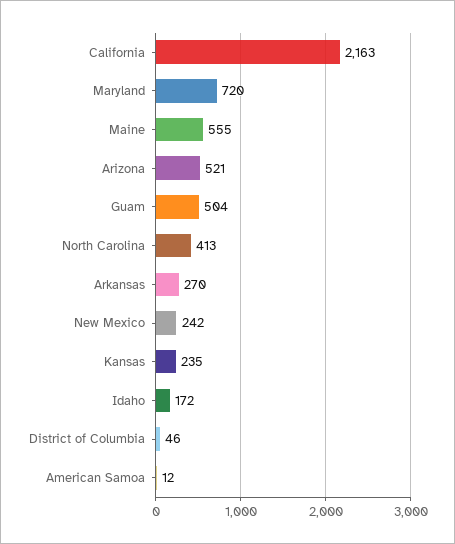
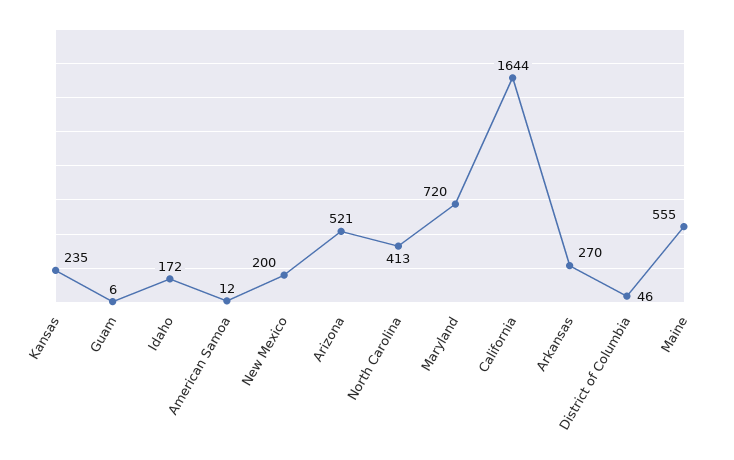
California: 2163 -> 1644
Guam: 504 -> 6
New Mexico: 242 -> 200

